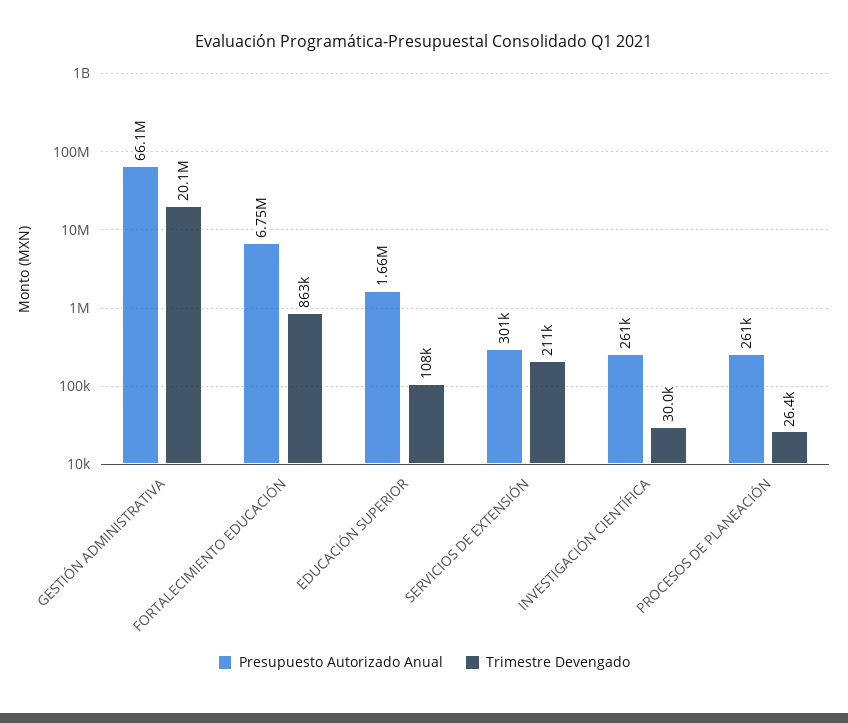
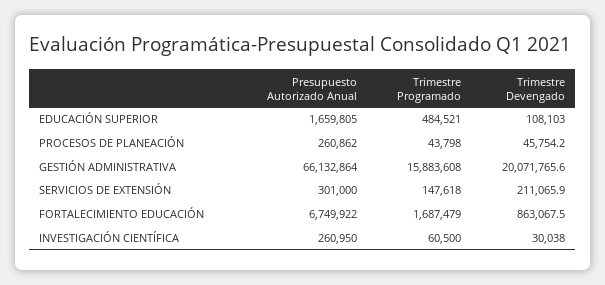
Trimestre Devengado, PROCESOS DE PLANEACIÓN: 26400 -> 45754.2
Trimestre Programado, EDUCACIÓN SUPERIOR: none -> 484521
Trimestre Programado, PROCESOS DE PLANEACIÓN: none -> 43798
Trimestre Programado, GESTIÓN ADMINISTRATIVA: none -> 15883608
Trimestre Programado, SERVICIOS DE EXTENSIÓN: none -> 147618
Trimestre Programado, FORTALECIMIENTO EDUCACIÓN: none -> 1687479
Trimestre Programado, INVESTIGACIÓN CIENTÍFICA: none -> 60500

